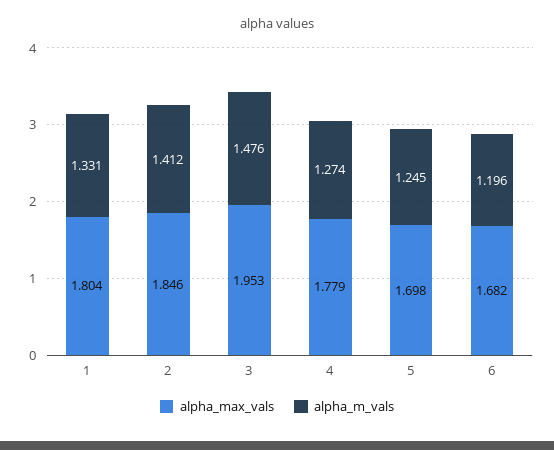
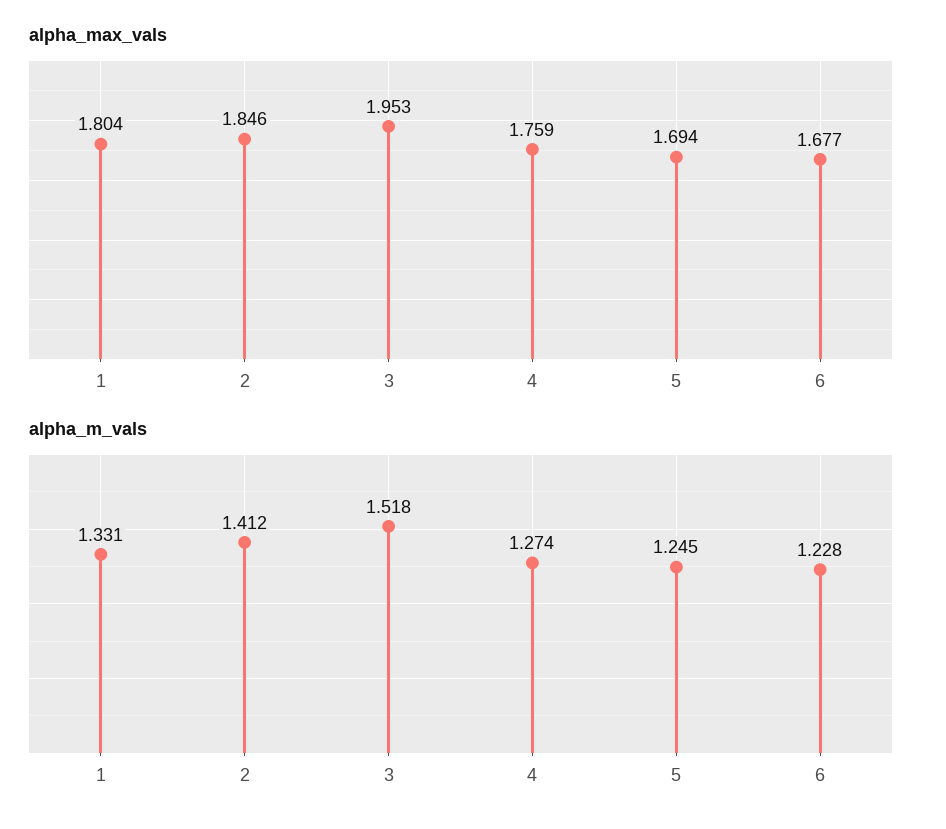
alpha_m_vals, 3: 1.476 -> 1.518
alpha_max_vals, 4: 1.779 -> 1.759
alpha_max_vals, 5: 1.698 -> 1.694
alpha_max_vals, 6: 1.682 -> 1.677
alpha_m_vals, 6: 1.196 -> 1.228

